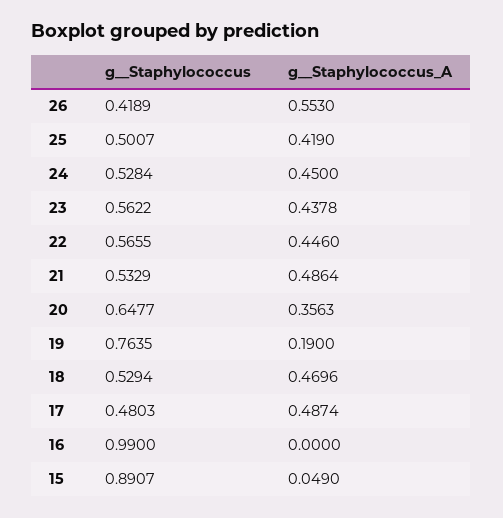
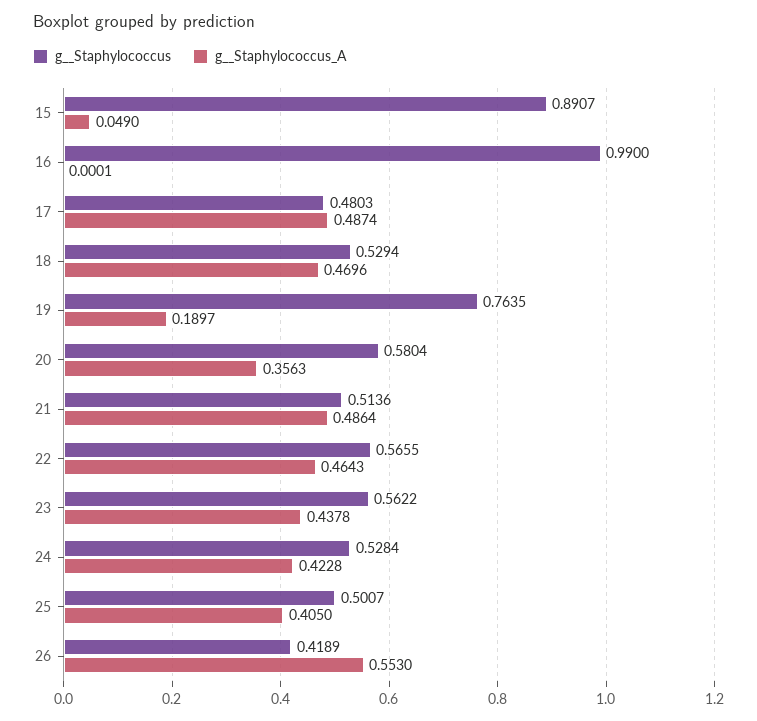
g__Staphylococcus_A, 25: 0.419 -> 0.405
g__Staphylococcus_A, 24: 0.45 -> 0.4228
g__Staphylococcus_A, 22: 0.446 -> 0.4643
g__Staphylococcus, 21: 0.5329 -> 0.5136
g__Staphylococcus, 20: 0.6477 -> 0.5804
g__Staphylococcus_A, 19: 0.19 -> 0.1897
g__Staphylococcus_A, 16: 0 -> 0.0001

